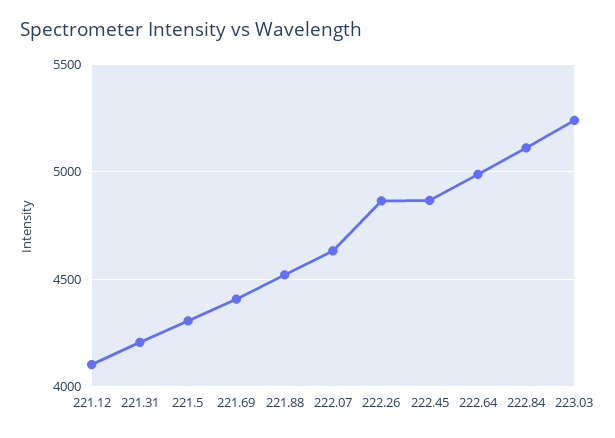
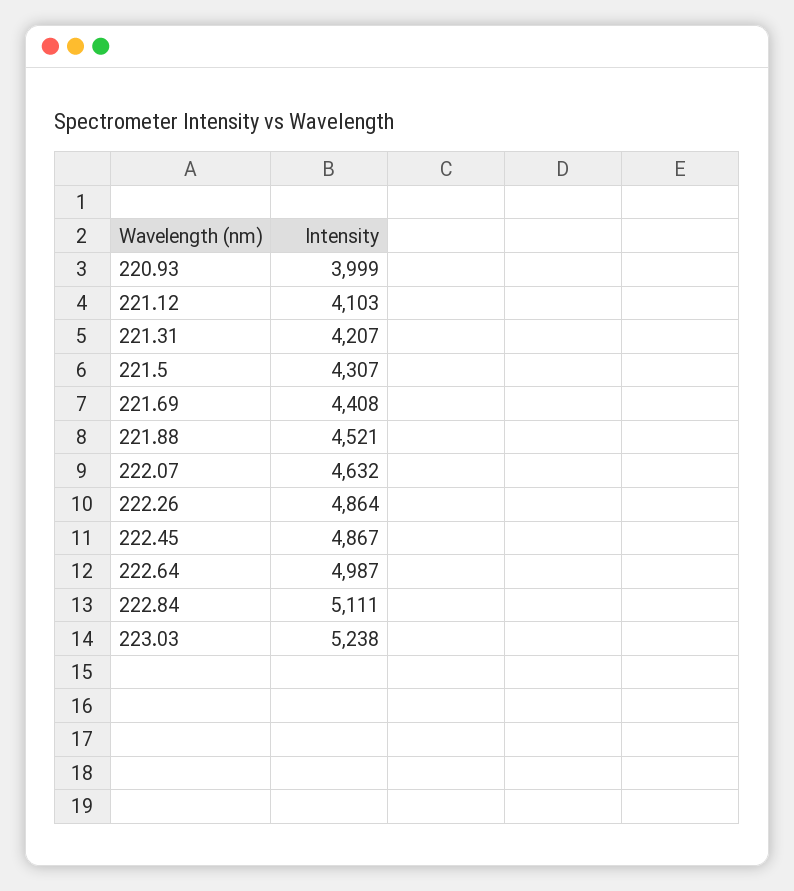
220.93: none -> 3999

